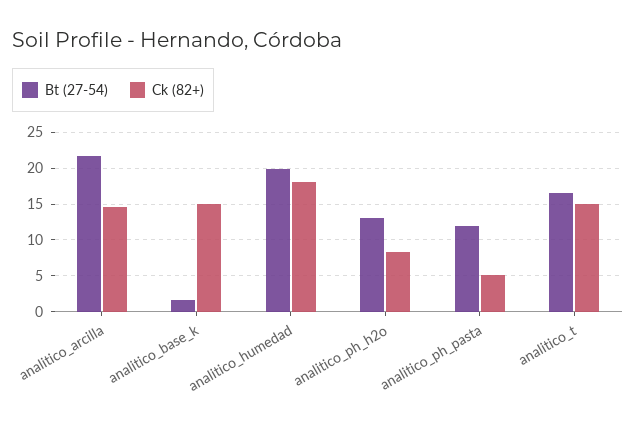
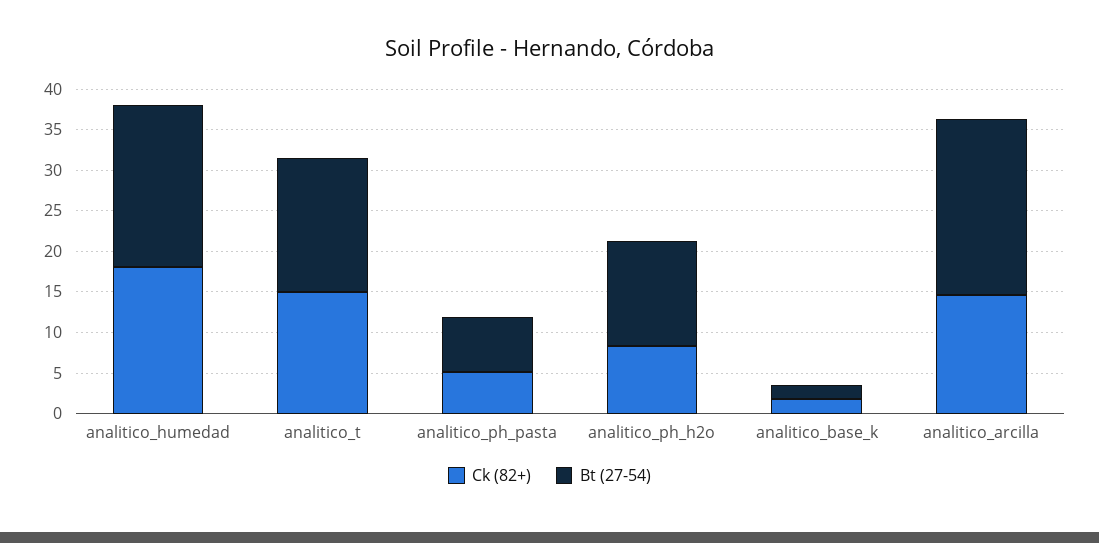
Ck (82+), analitico_base_k: 15 -> 2
Bt (27-54), analitico_ph_pasta: 12 -> 7

